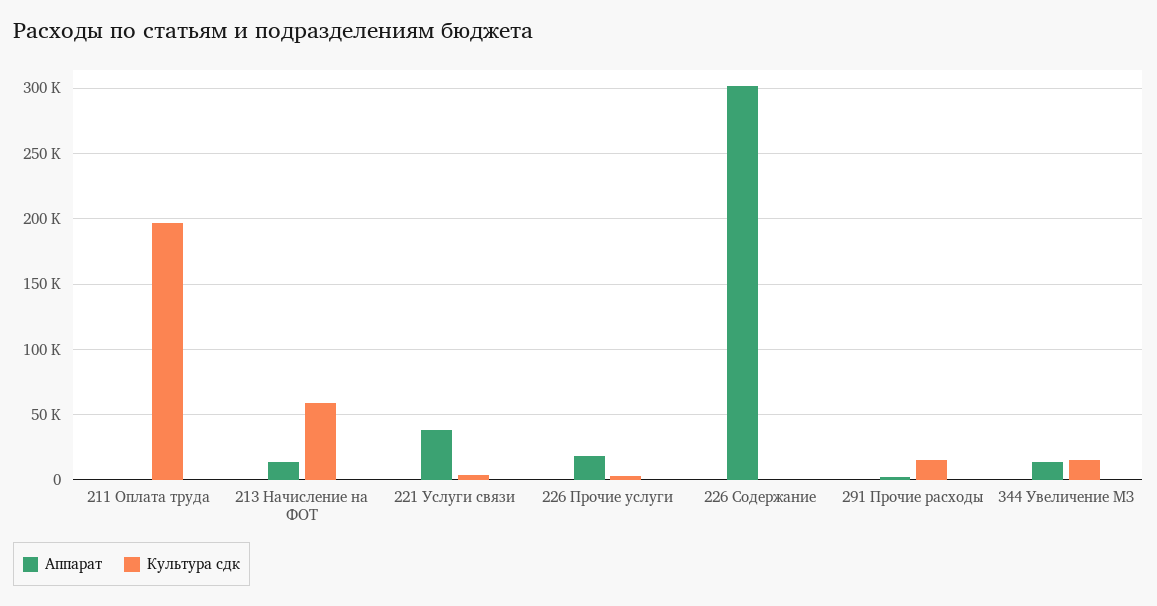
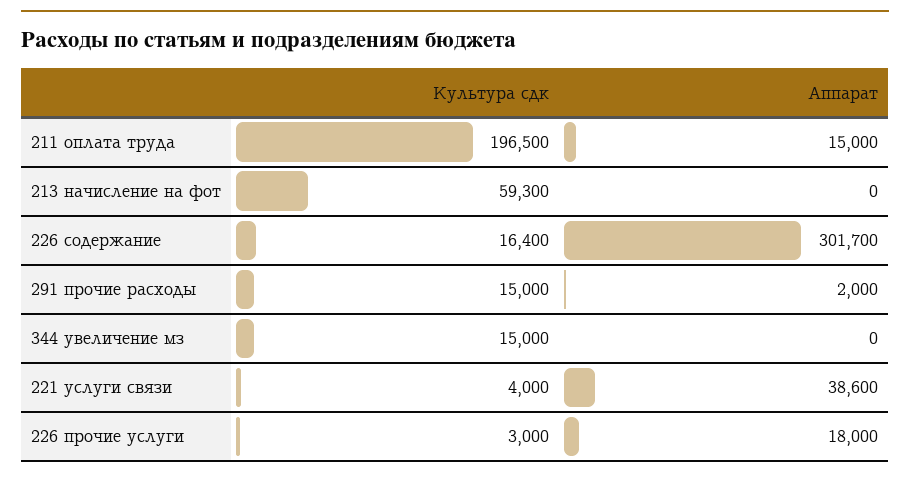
Аппарат, 211 Оплата труда: 0 -> 15000
Аппарат, 213 Начисление на ФОТ: 15000 -> 0
Культура сдк, 226 Содержание: 0 -> 16400
Аппарат, 344 Увеличение МЗ: 15000 -> 0

